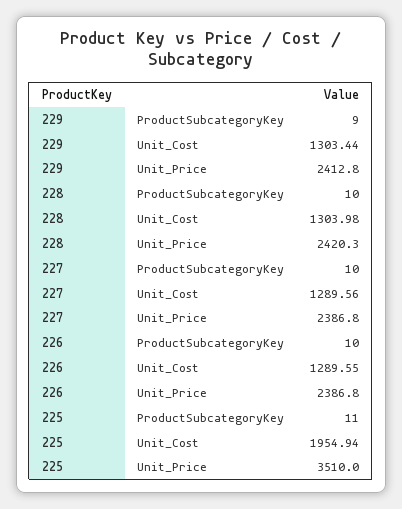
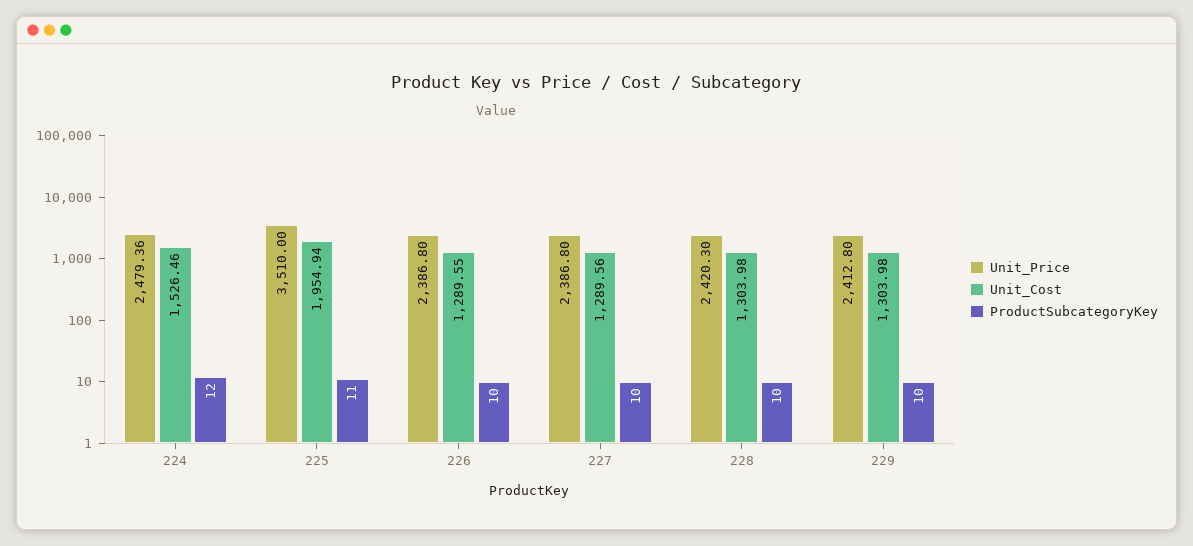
ProductSubcategoryKey, 229: 9 -> 10
Unit_Cost, 229: 1303.44 -> 1303.98
Unit_Price, 224: none -> 2479.36
Unit_Cost, 224: none -> 1526.46
ProductSubcategoryKey, 224: none -> 12

